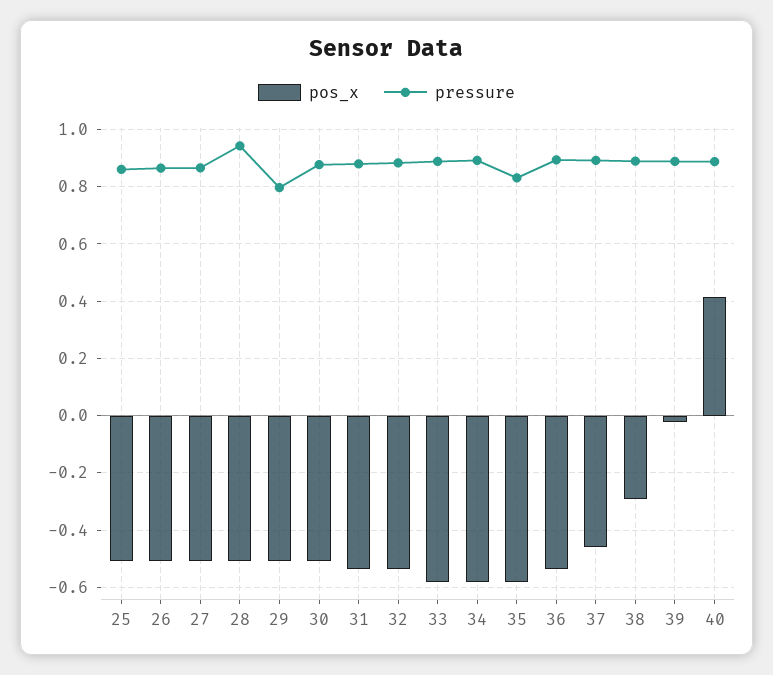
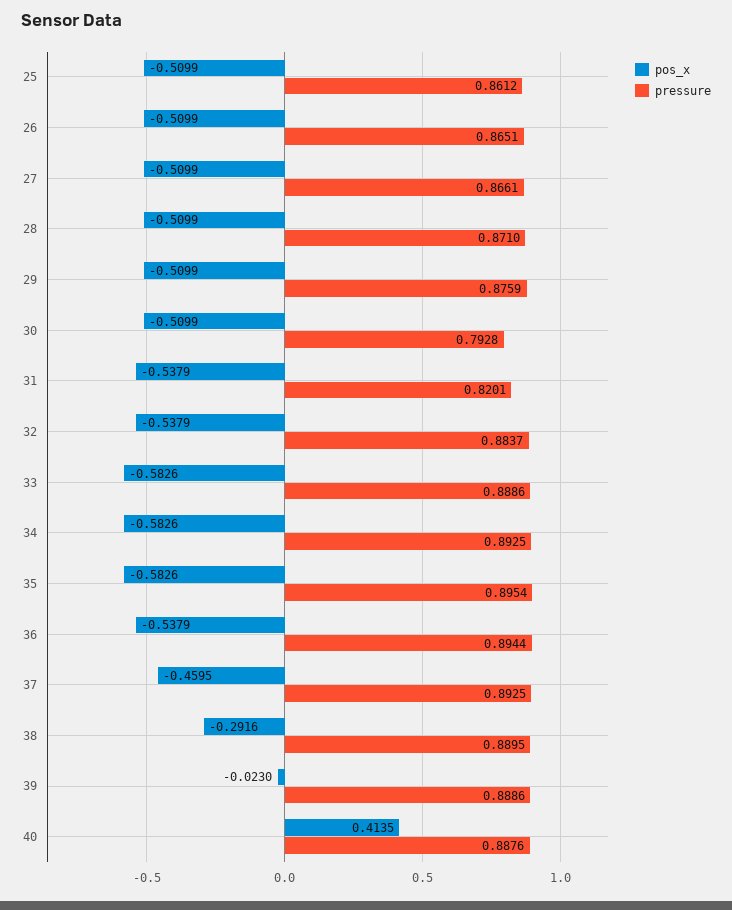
pressure, 28: 0.95 -> 0.871
pressure, 29: 0.8 -> 0.8759
pressure, 30: 0.875 -> 0.7928
pressure, 31: 0.875 -> 0.8201
pressure, 35: 0.825 -> 0.8954

